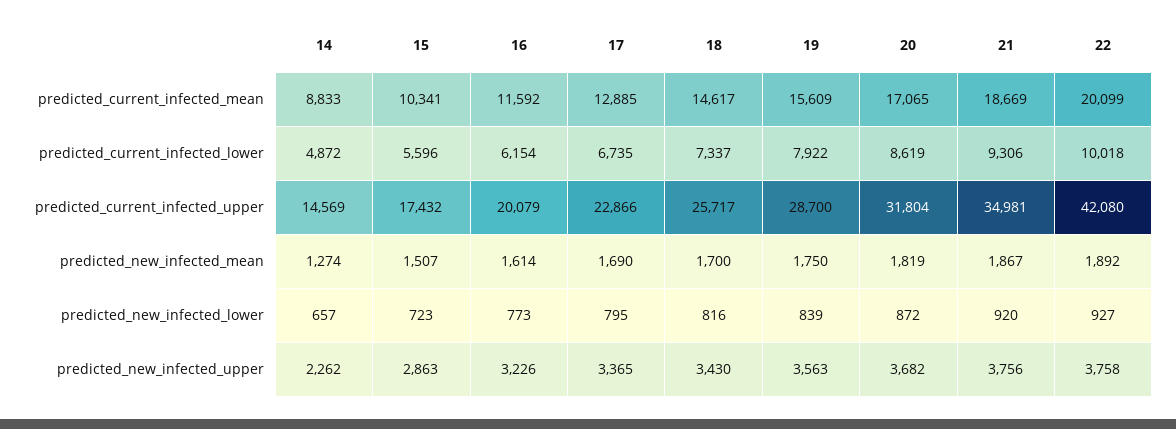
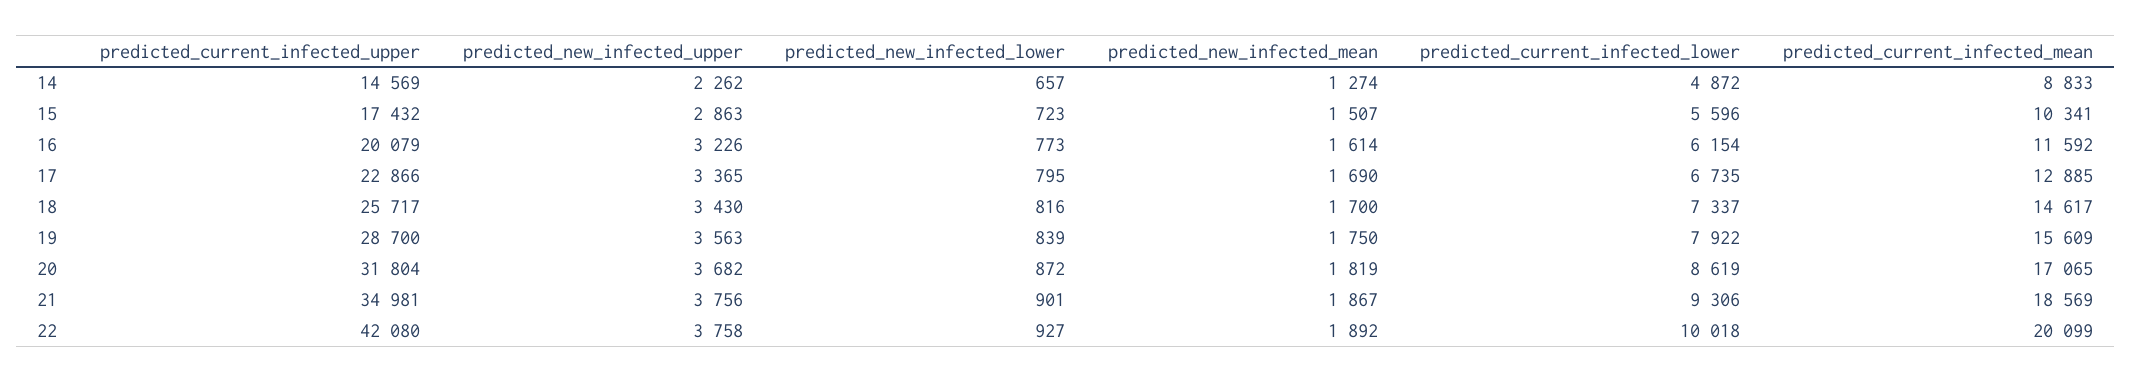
21, predicted_current_infected_mean: 18669 -> 18569
21, predicted_new_infected_lower: 920 -> 901

